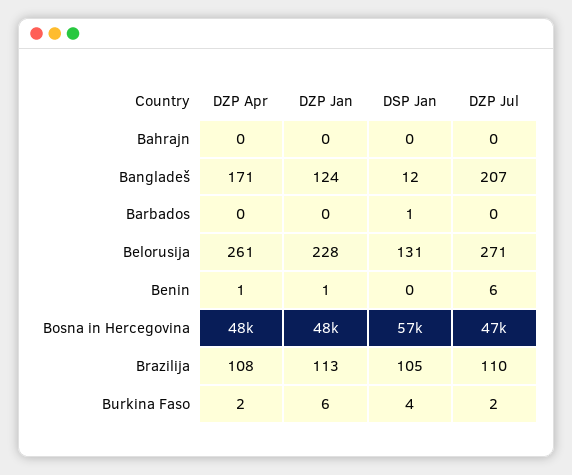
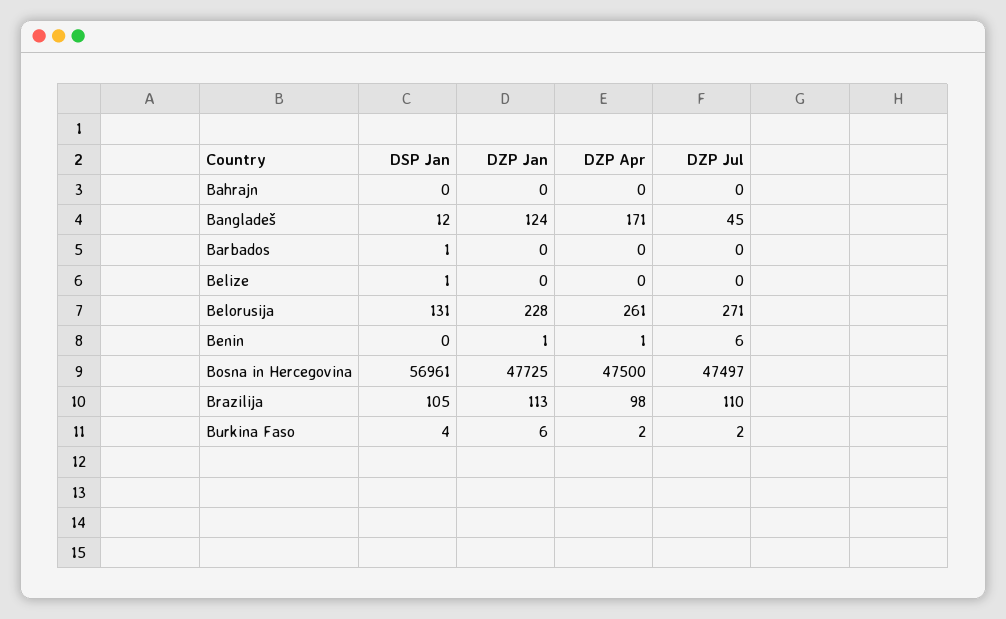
DZP Jul, Bangladeš: 207 -> 45
DZP Apr, Brazilija: 108 -> 98
DSP Jan, Belize: none -> 1
DZP Jan, Belize: none -> 0
DZP Apr, Belize: none -> 0
DZP Jul, Belize: none -> 0

